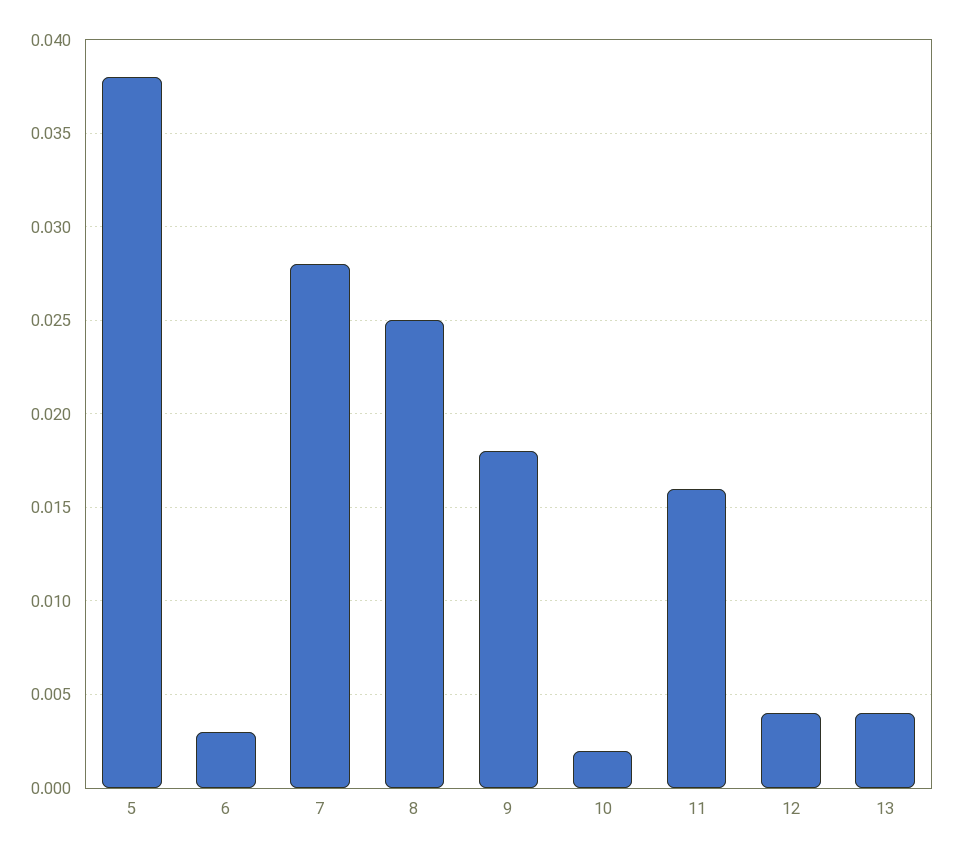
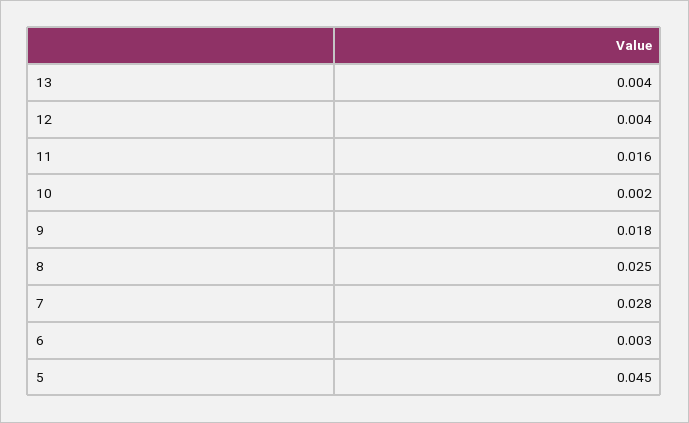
5: 0.038 -> 0.045

